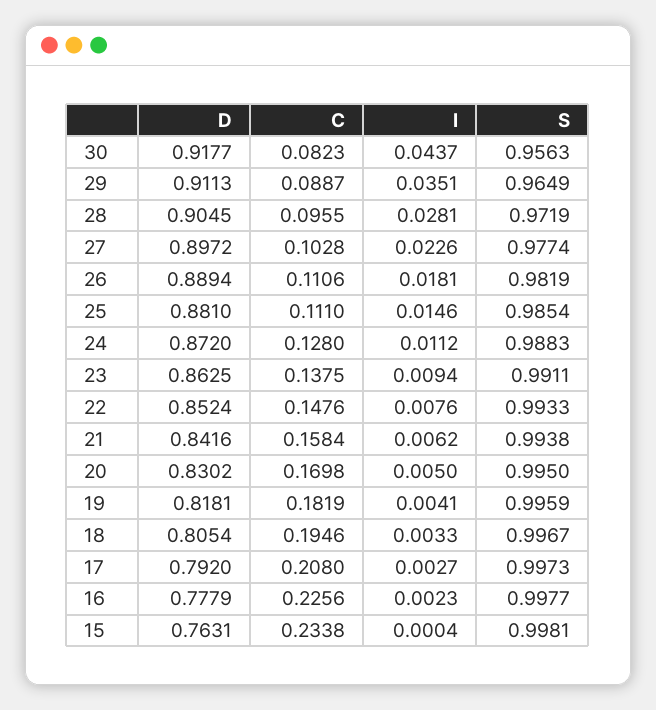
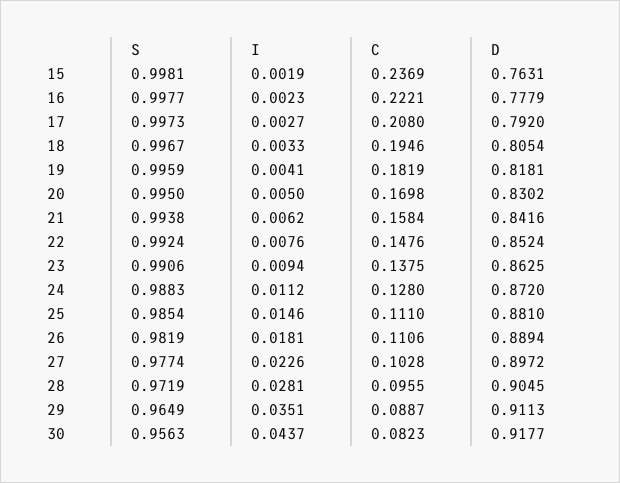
S, 23: 0.9911 -> 0.9906
S, 22: 0.9933 -> 0.9924
C, 16: 0.2256 -> 0.2221
C, 15: 0.2338 -> 0.2369
I, 15: 0.0004 -> 0.0019

